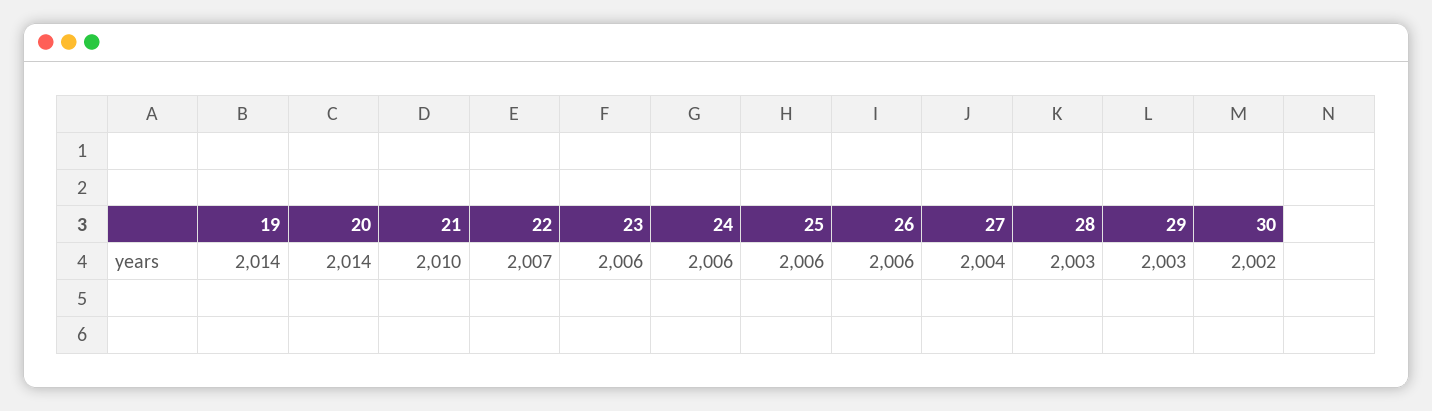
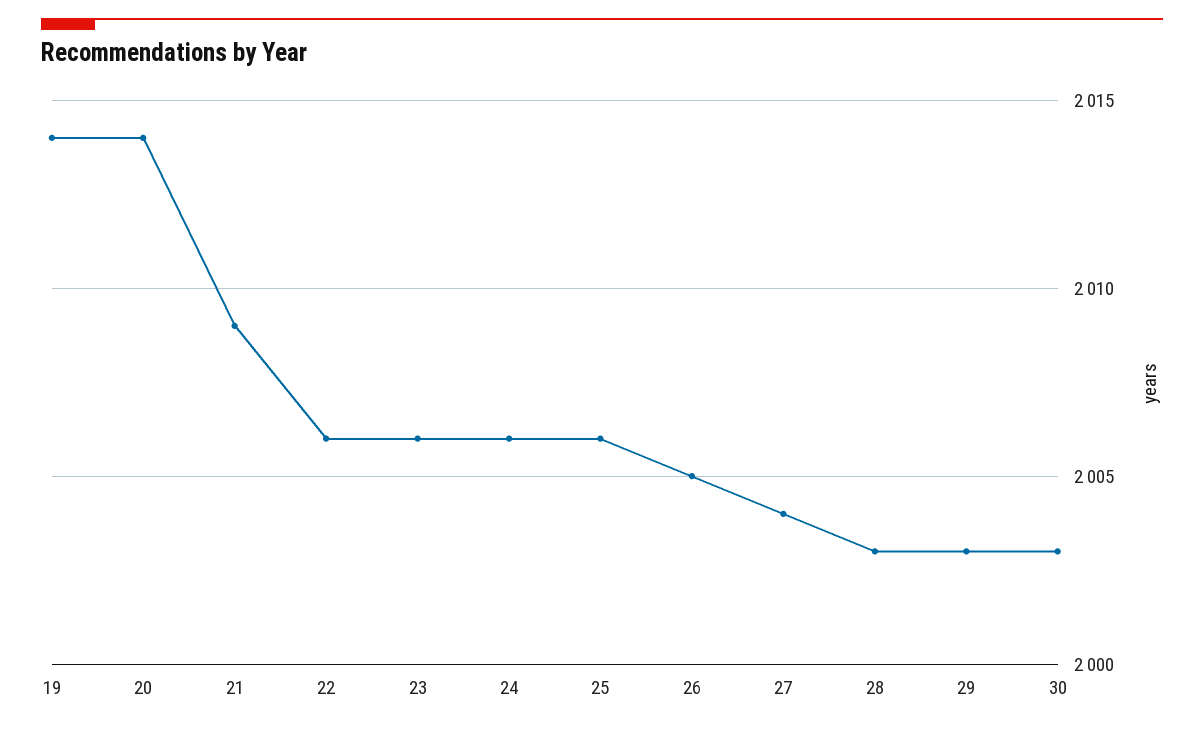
21: 2010 -> 2009
22: 2007 -> 2006
26: 2006 -> 2005
30: 2002 -> 2003

